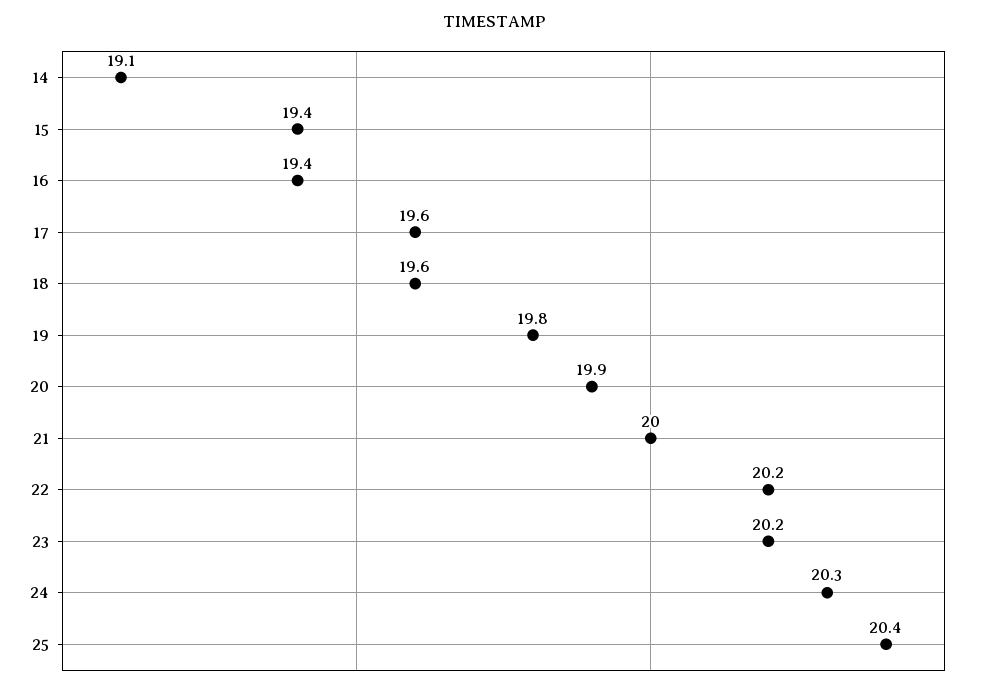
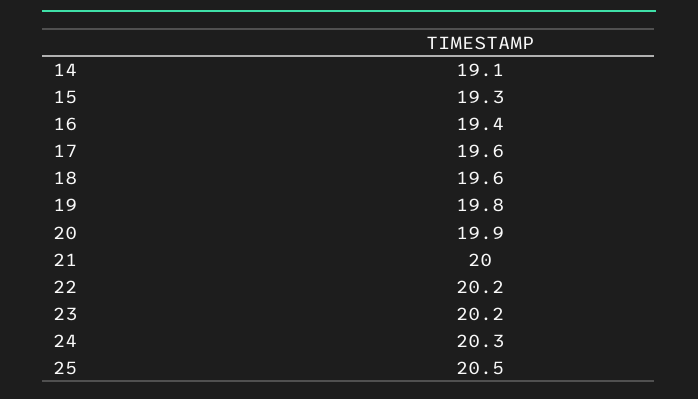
15: 19.4 -> 19.3
25: 20.4 -> 20.5

